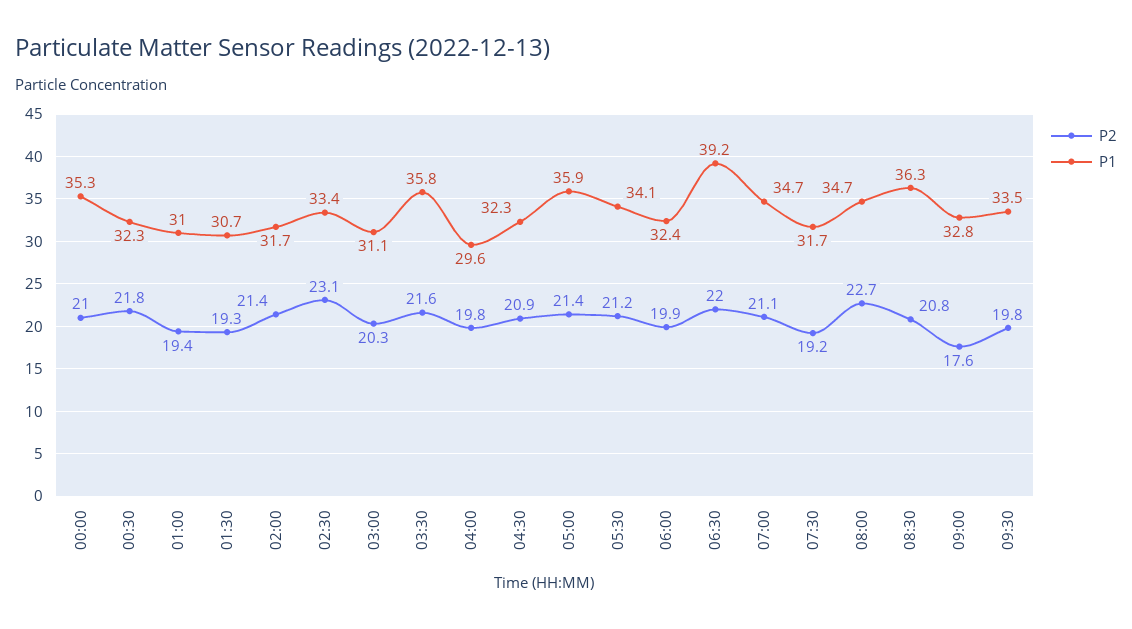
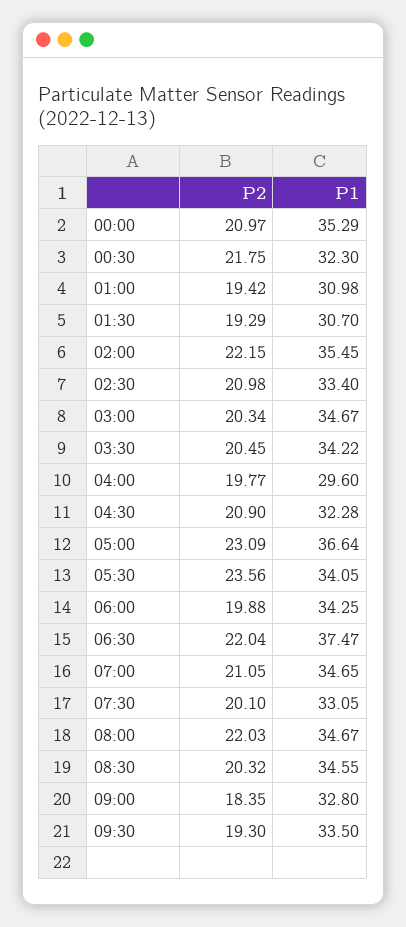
P2, 02:00: 21.4 -> 22.15
P1, 02:00: 31.7 -> 35.45
P2, 02:30: 23.1 -> 20.98
P1, 03:00: 31.1 -> 34.67
P2, 03:30: 21.6 -> 20.45
P1, 03:30: 35.8 -> 34.22
P2, 05:00: 21.4 -> 23.09
P1, 05:00: 35.9 -> 36.64
P2, 05:30: 21.2 -> 23.56
P1, 06:00: 32.4 -> 34.25
P1, 06:30: 39.2 -> 37.47
P2, 07:30: 19.2 -> 20.1
P1, 07:30: 31.7 -> 33.05
P2, 08:00: 22.7 -> 22.03
P2, 08:30: 20.8 -> 20.32
P1, 08:30: 36.3 -> 34.55
P2, 09:00: 17.6 -> 18.35
P2, 09:30: 19.8 -> 19.3

